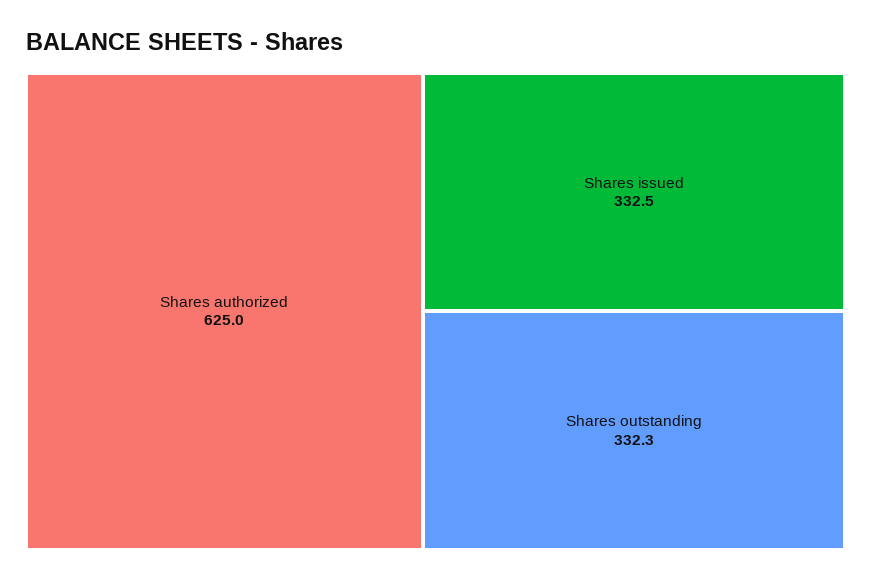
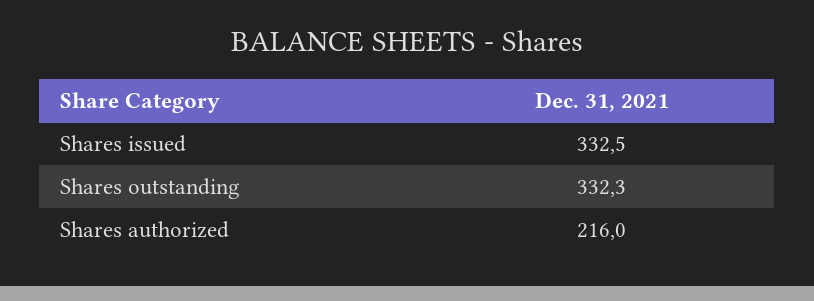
Shares authorized: 625 -> 216

